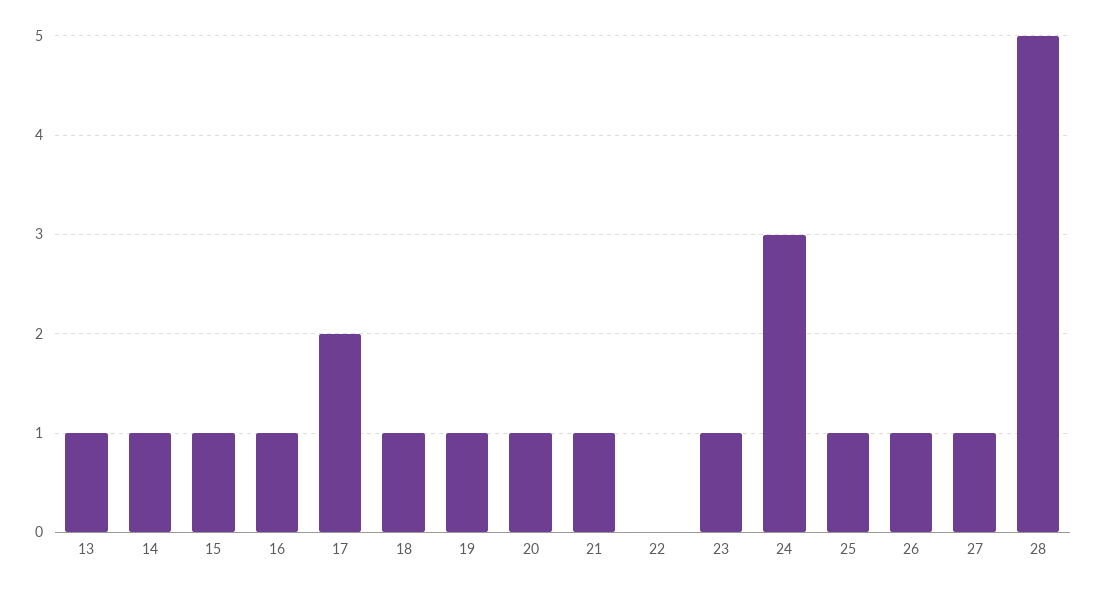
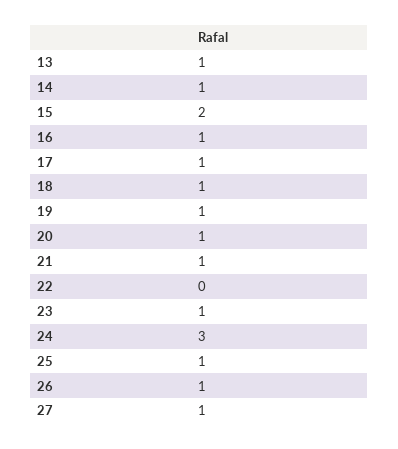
15: 1 -> 2
17: 2 -> 1
28: 5 -> none

